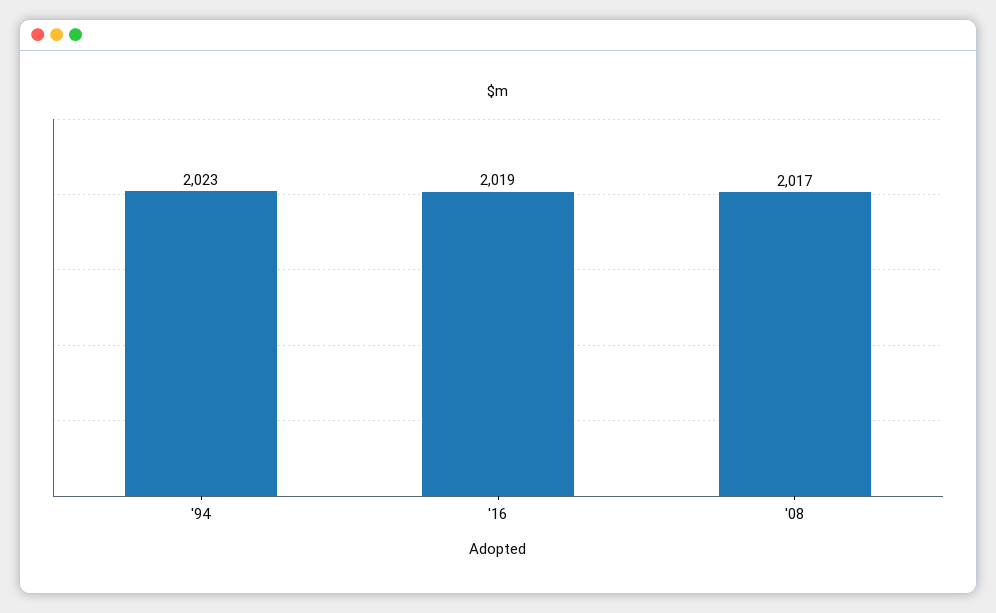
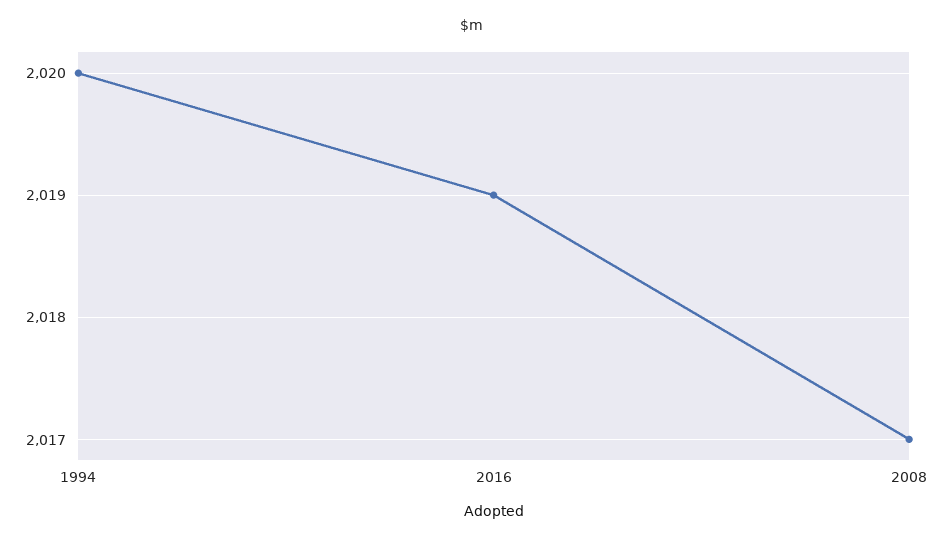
'94: 2023 -> 2020

